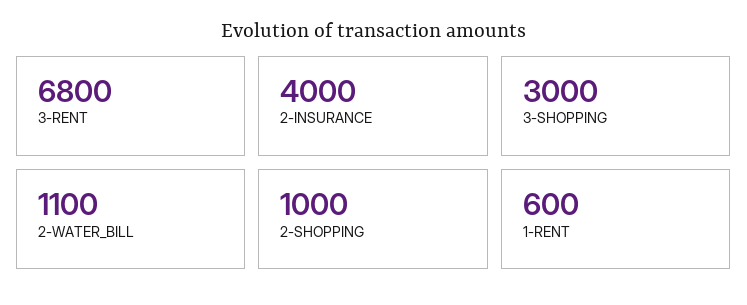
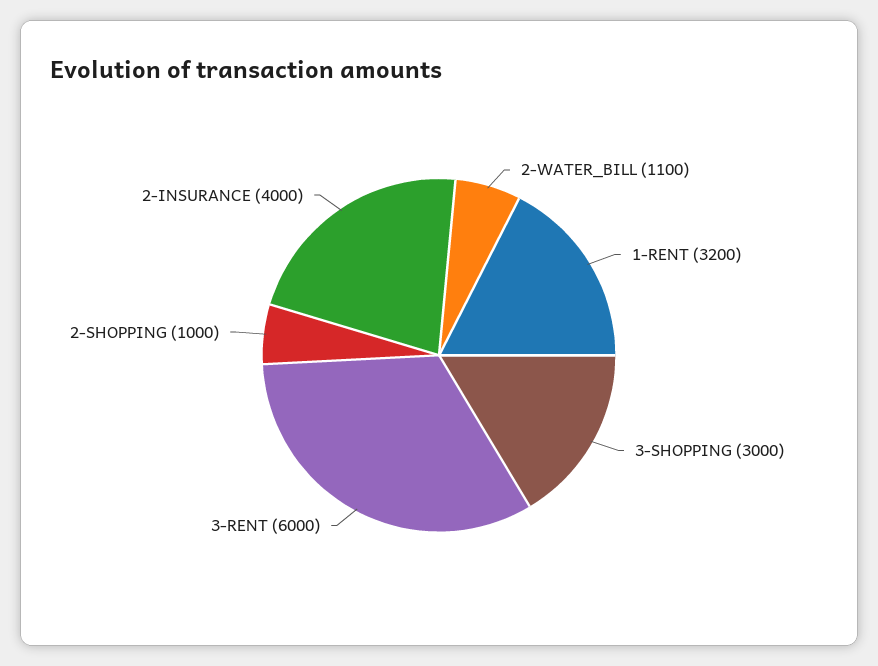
3-RENT: 6800 -> 6000
1-RENT: 600 -> 3200

